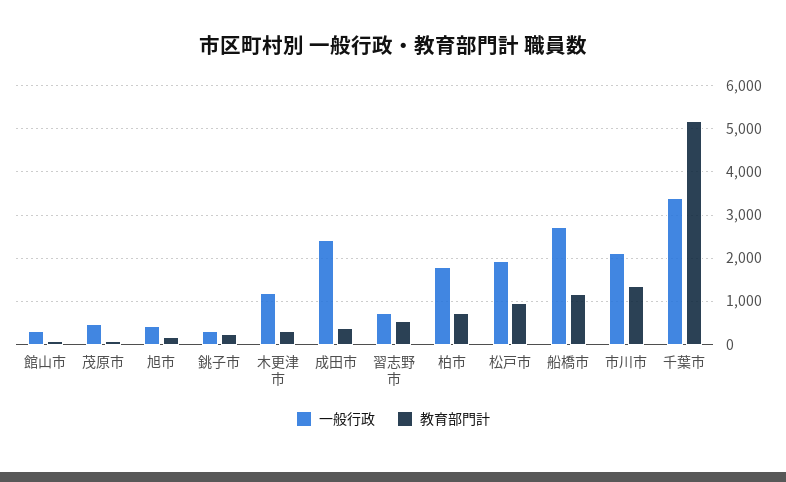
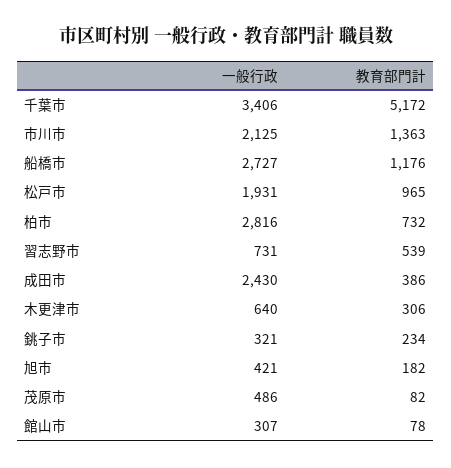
一般行政, 木更津市: 1200 -> 640
一般行政, 柏市: 1800 -> 2816

